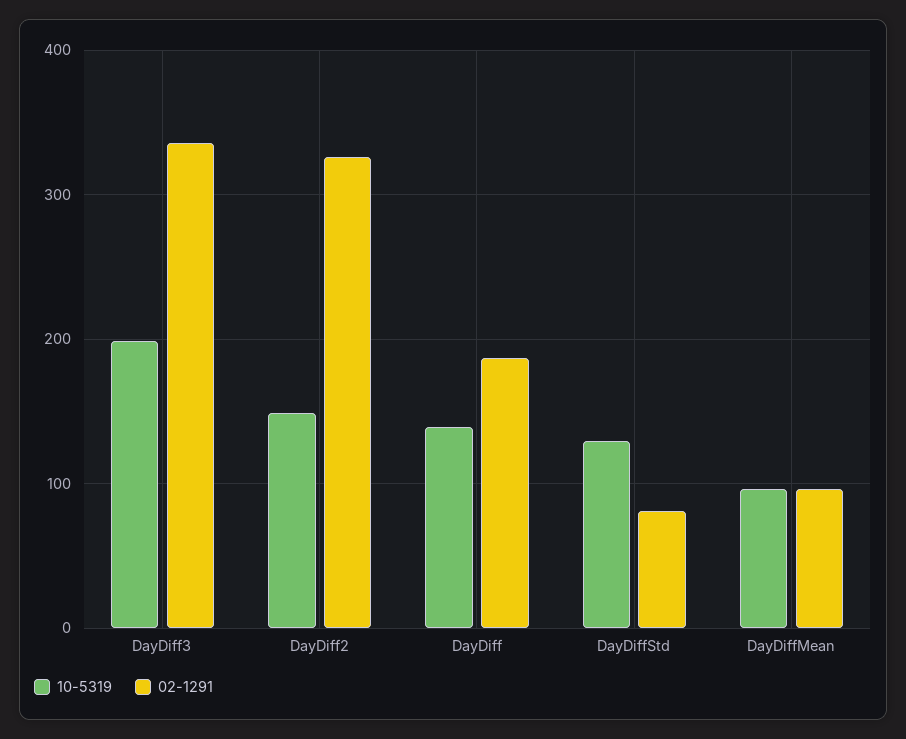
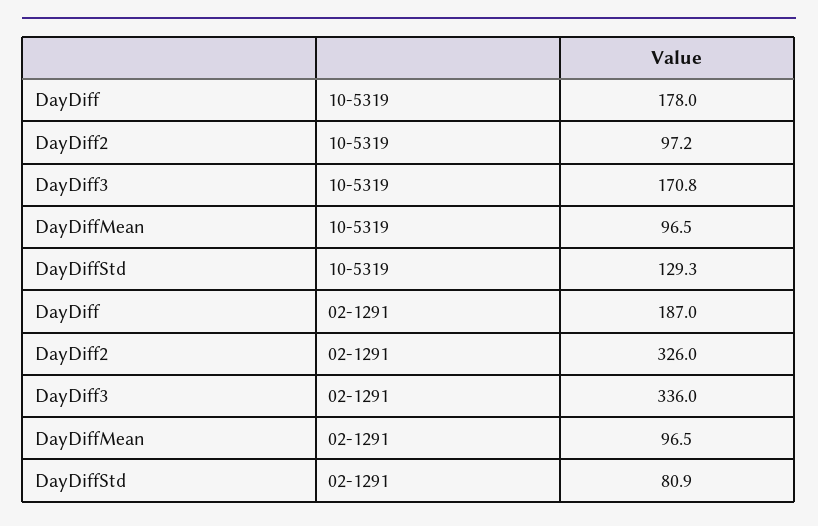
10-5319, DayDiff3: 200 -> 170.8
10-5319, DayDiff2: 150 -> 97.2
10-5319, DayDiff: 140 -> 178

